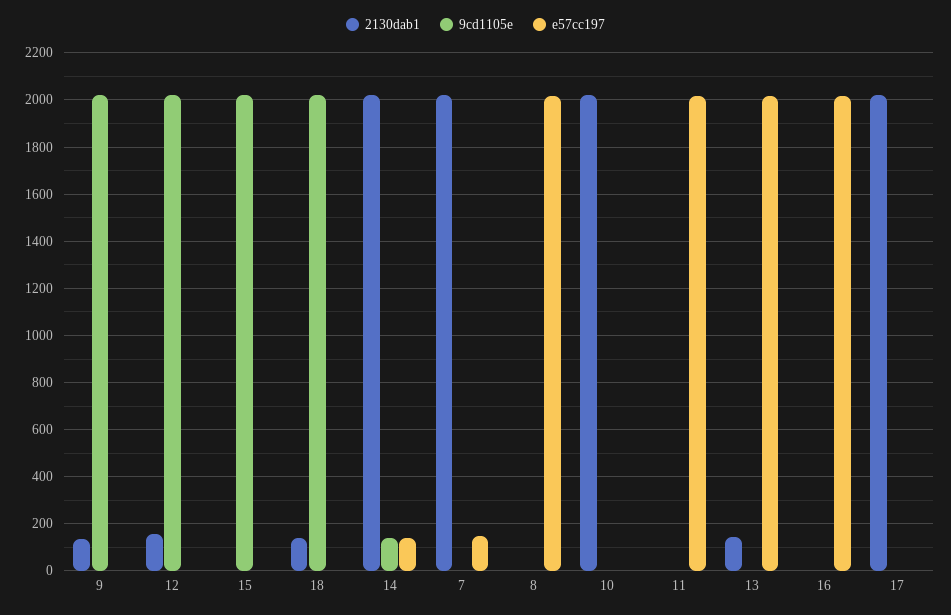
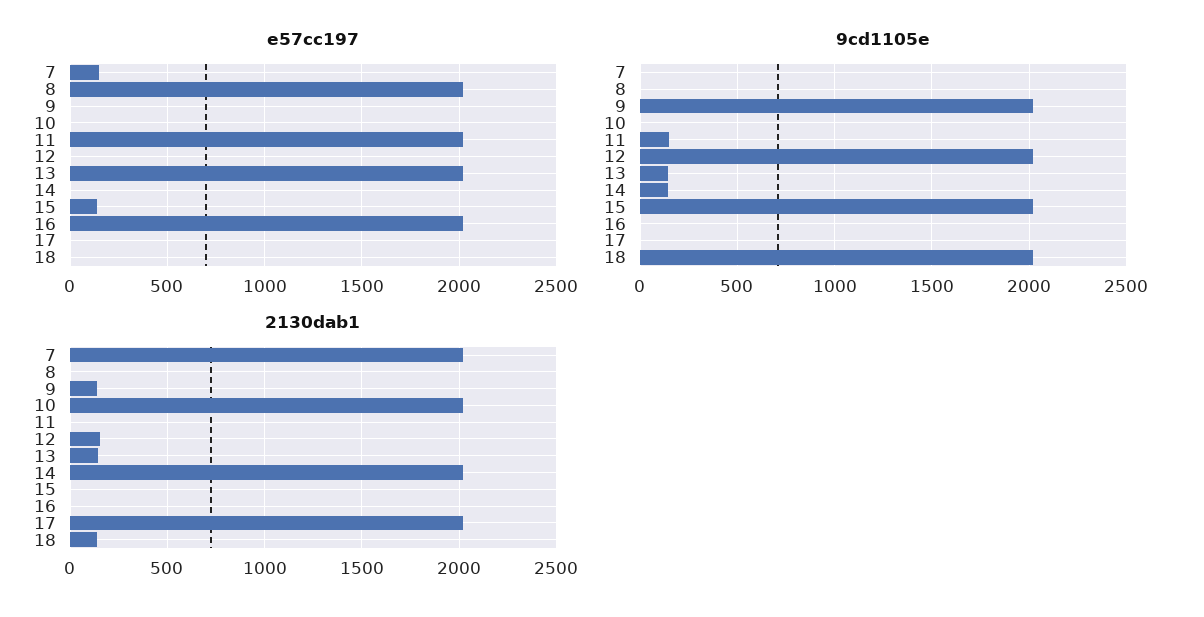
e57cc197, 15: 0 -> 150
e57cc197, 14: 150 -> 0
9cd1105e, 11: 0 -> 150
9cd1105e, 13: 0 -> 150

